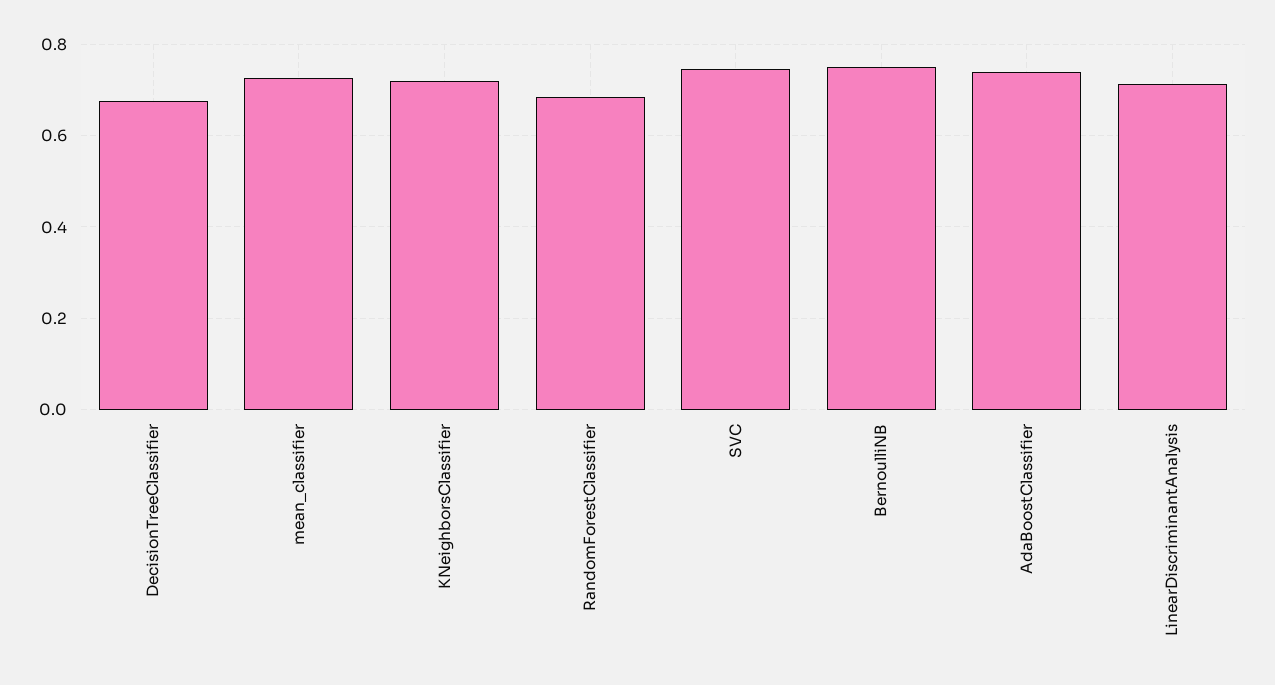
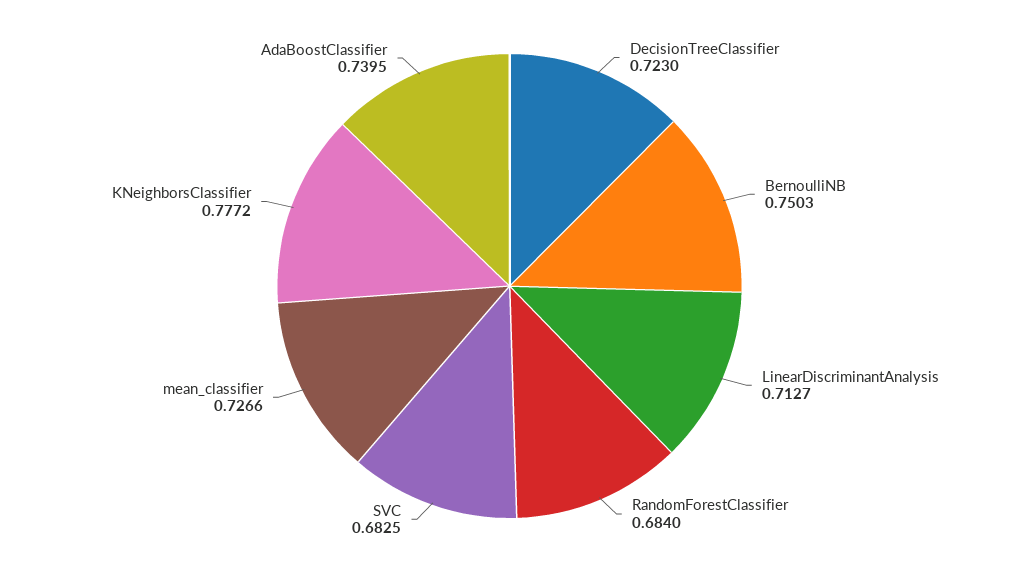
DecisionTreeClassifier: 0.68 -> 0.723
KNeighborsClassifier: 0.72 -> 0.7772
SVC: 0.74 -> 0.6825

